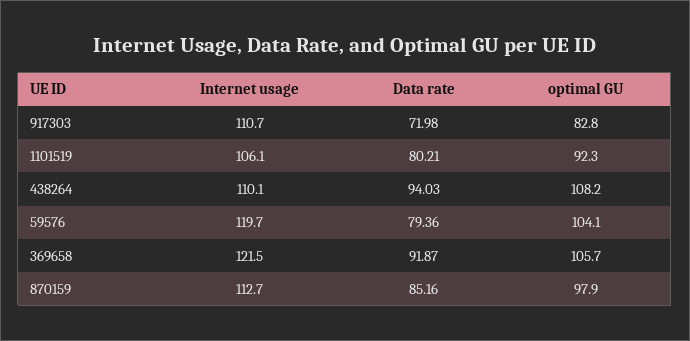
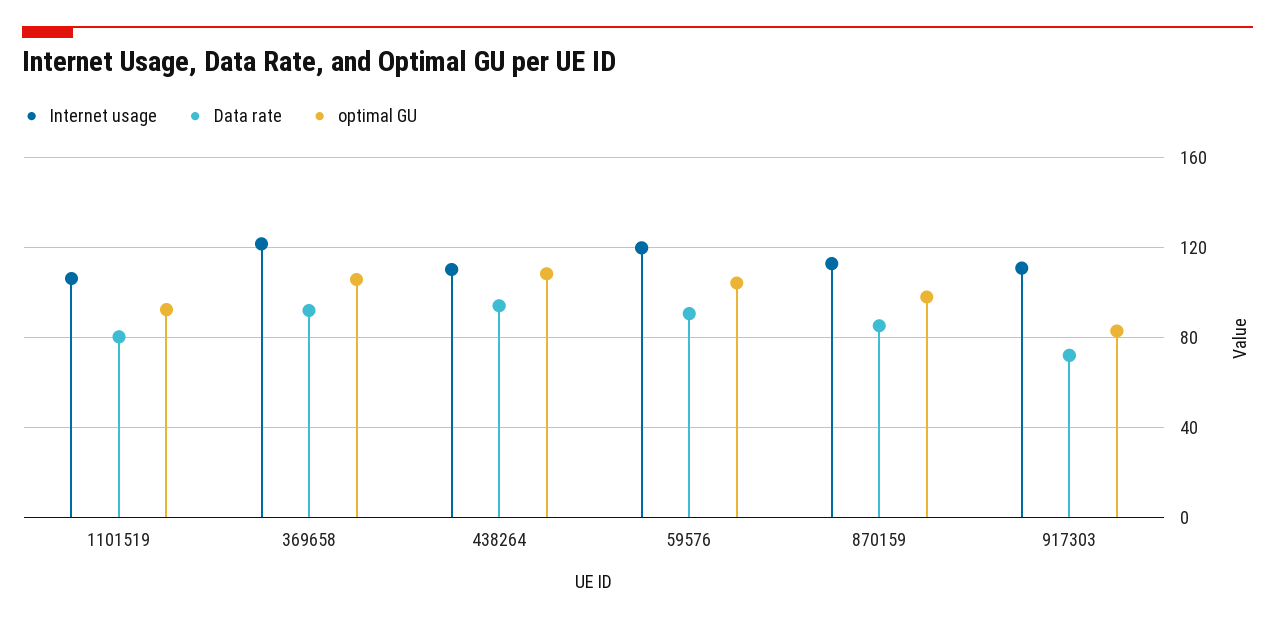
Data rate, 59576: 79.36 -> 90

